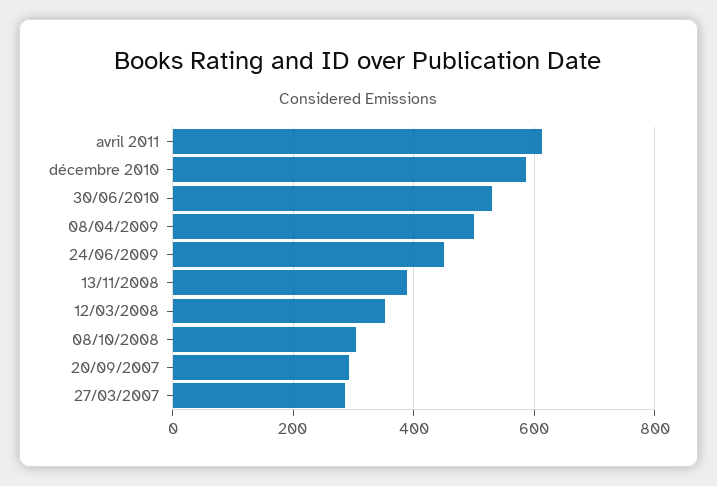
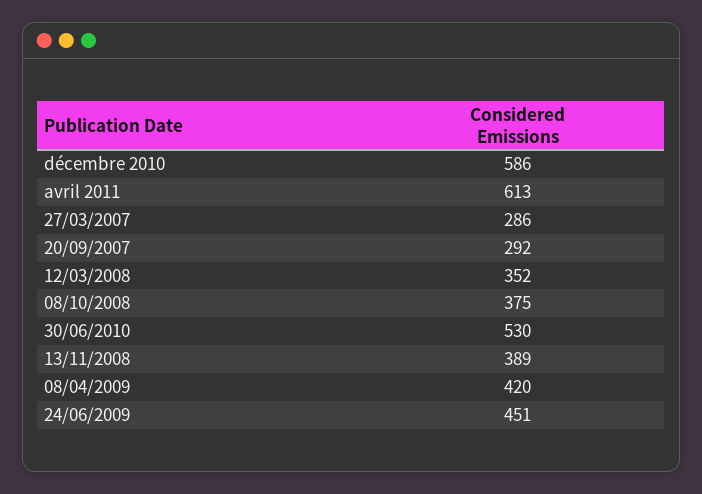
08/04/2009: 500 -> 420
08/10/2008: 300 -> 375

